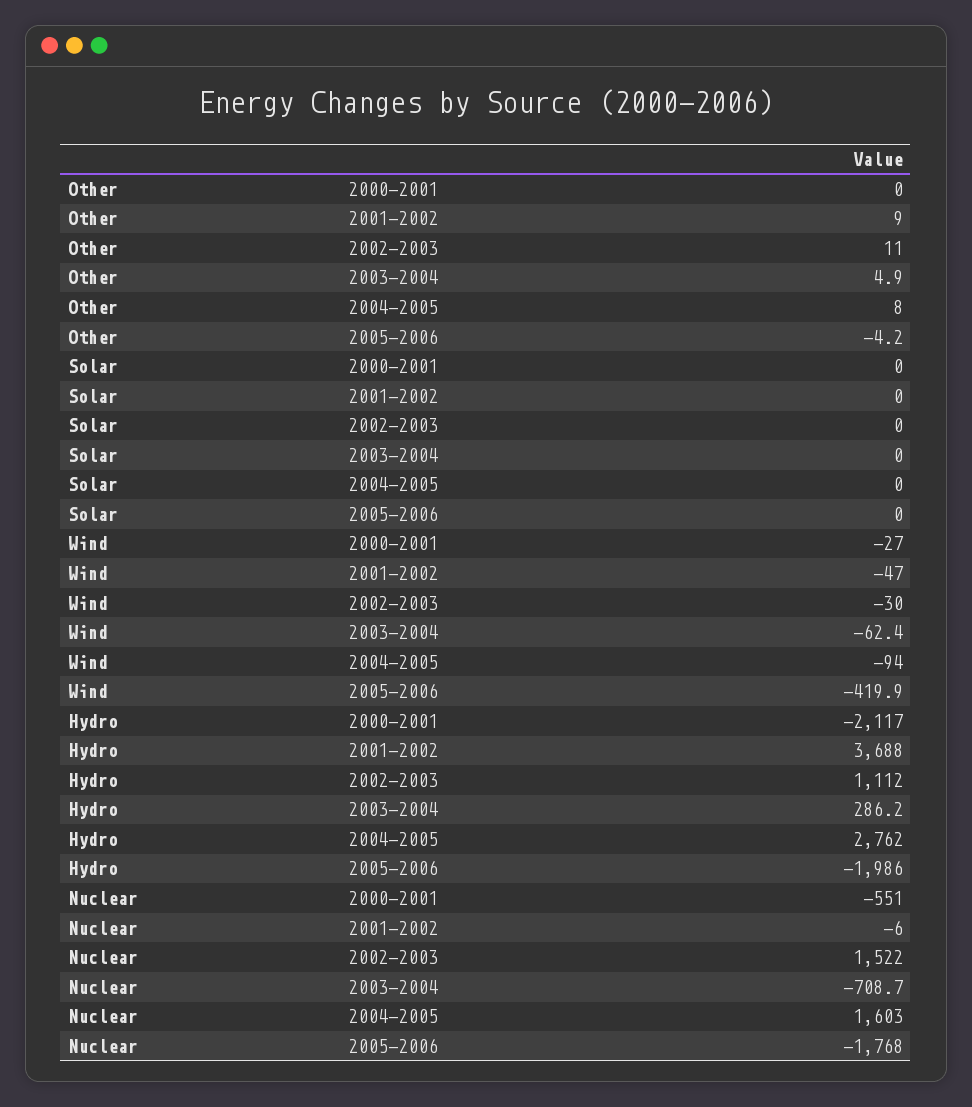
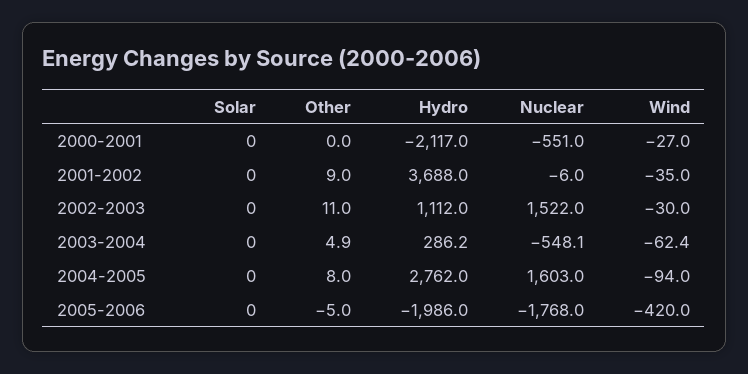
Other, 2005-2006: -4.2 -> -5
Wind, 2001-2002: -47 -> -35
Wind, 2005-2006: -419.9 -> -420
Nuclear, 2003-2004: -708.7 -> -548.1

